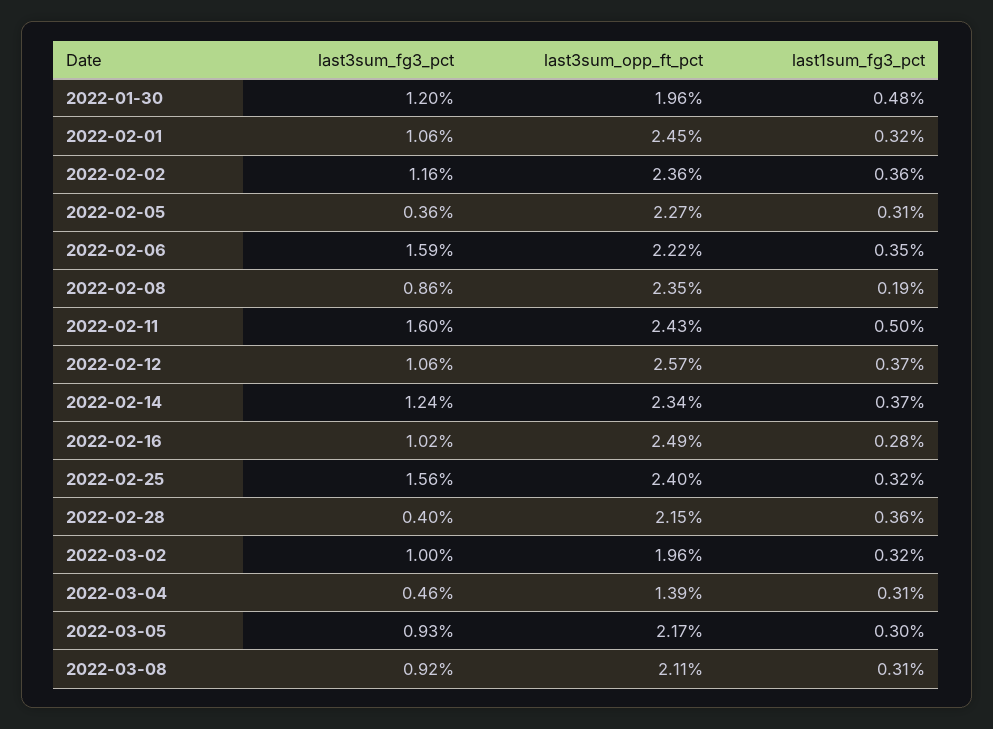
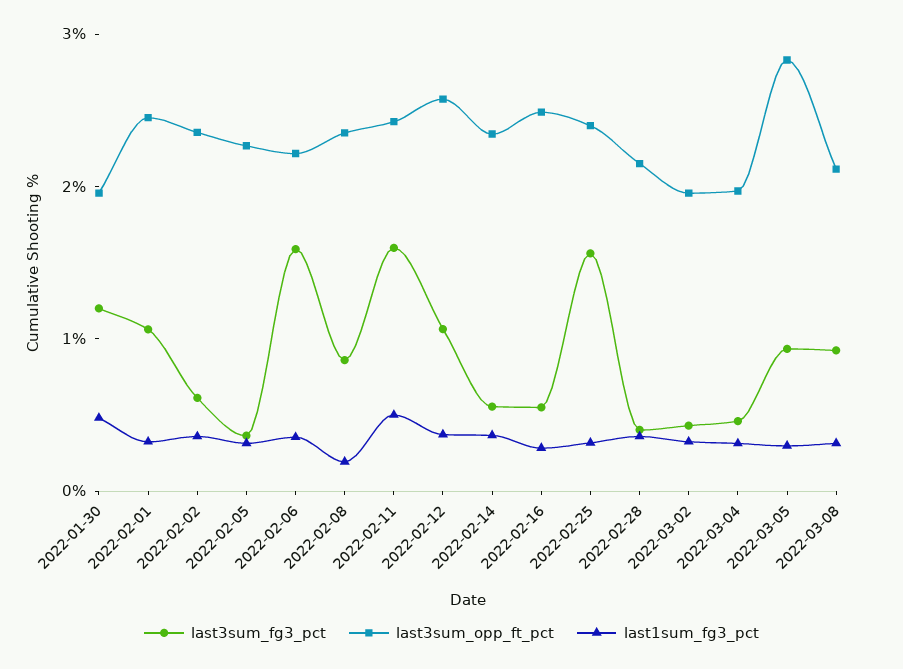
last3sum_fg3_pct, 2022-02-02: 1.16 -> 0.6
last3sum_fg3_pct, 2022-02-14: 1.24 -> 0.6
last3sum_fg3_pct, 2022-02-16: 1.02 -> 0.6
last3sum_fg3_pct, 2022-03-02: 1 -> 0.4
last3sum_opp_ft_pct, 2022-03-04: 1.39 -> 2
last3sum_opp_ft_pct, 2022-03-05: 2.17 -> 2.8

